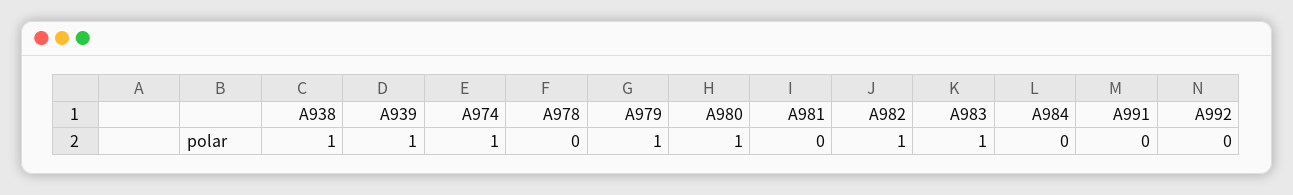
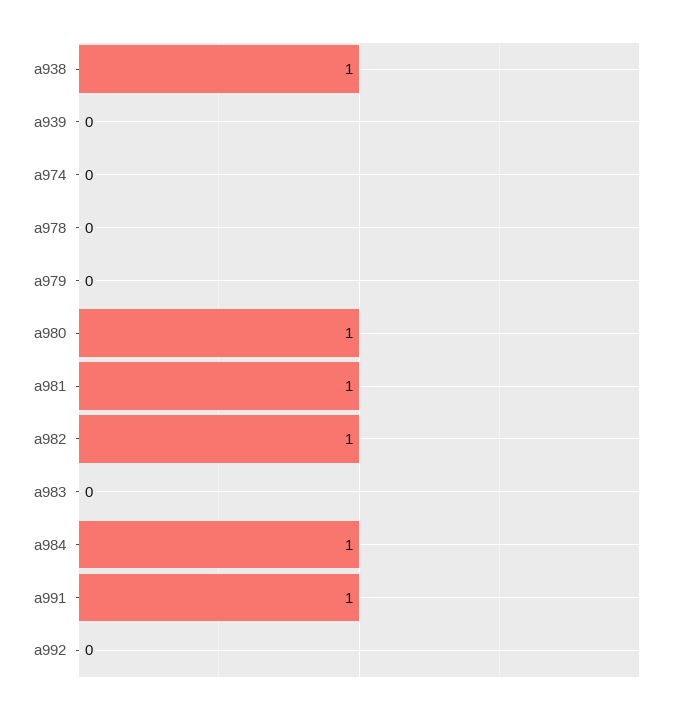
A939: 1 -> 0
A974: 1 -> 0
A979: 1 -> 0
A981: 0 -> 1
A983: 1 -> 0
A984: 0 -> 1
A991: 0 -> 1

